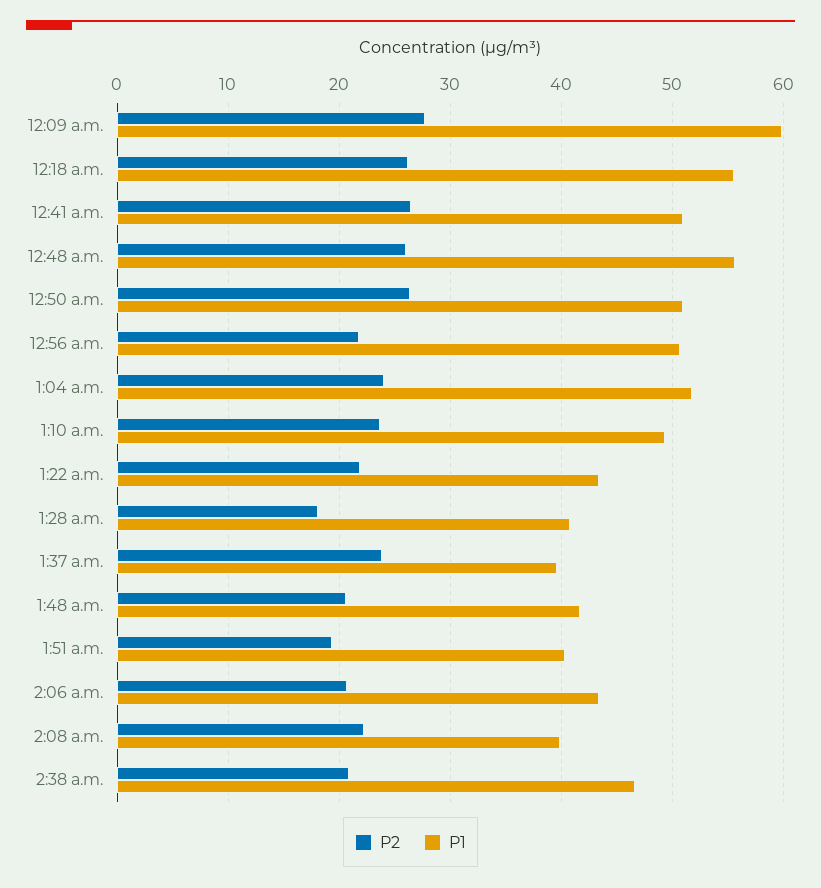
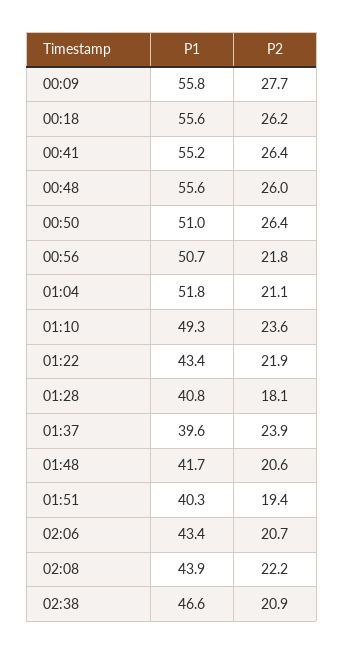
P1, 12:09 a.m.: 60 -> 55.8
P1, 12:41 a.m.: 51 -> 55.2
P2, 1:04 a.m.: 24 -> 21.1
P1, 2:08 a.m.: 40 -> 43.9

